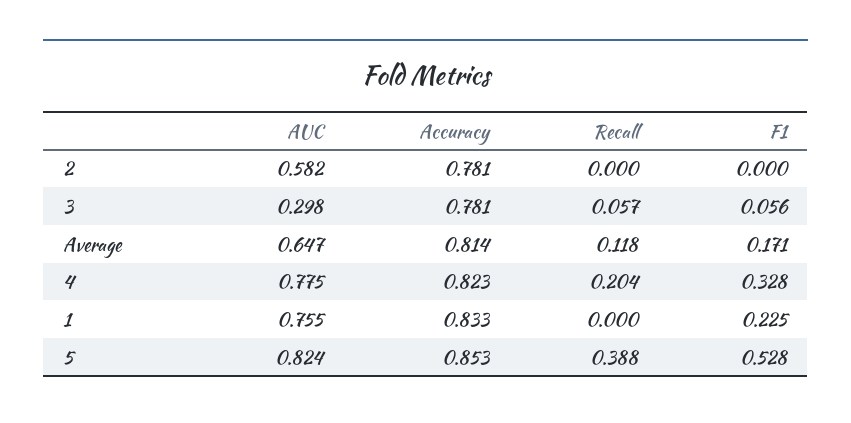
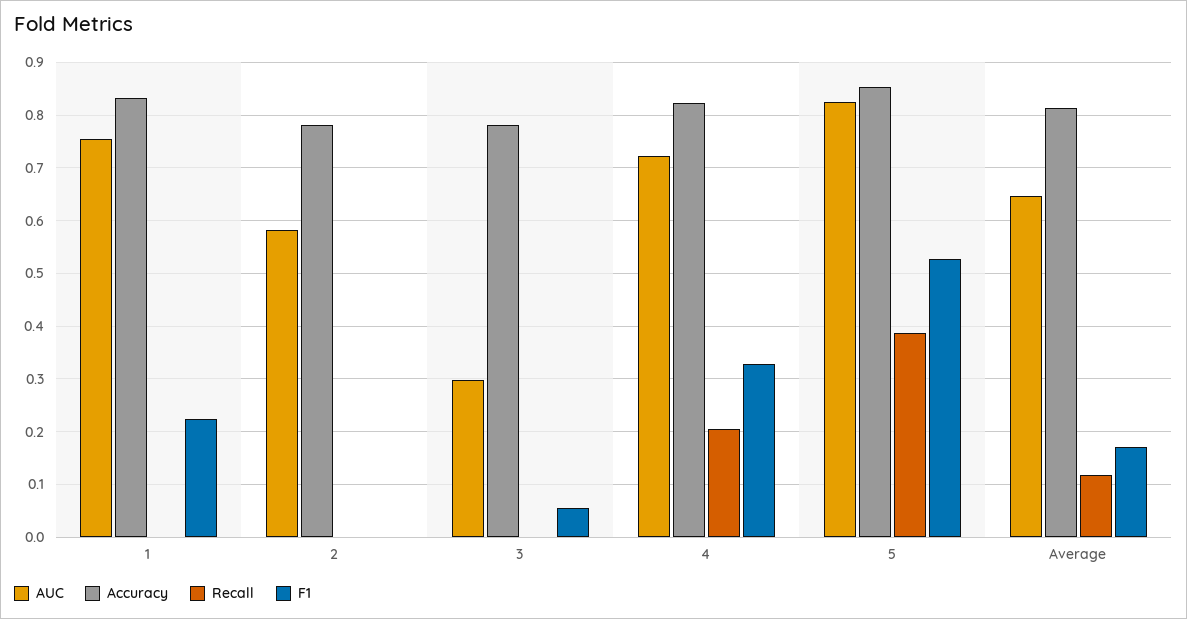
Recall, 3: 0.057 -> 0
AUC, 4: 0.775 -> 0.72

